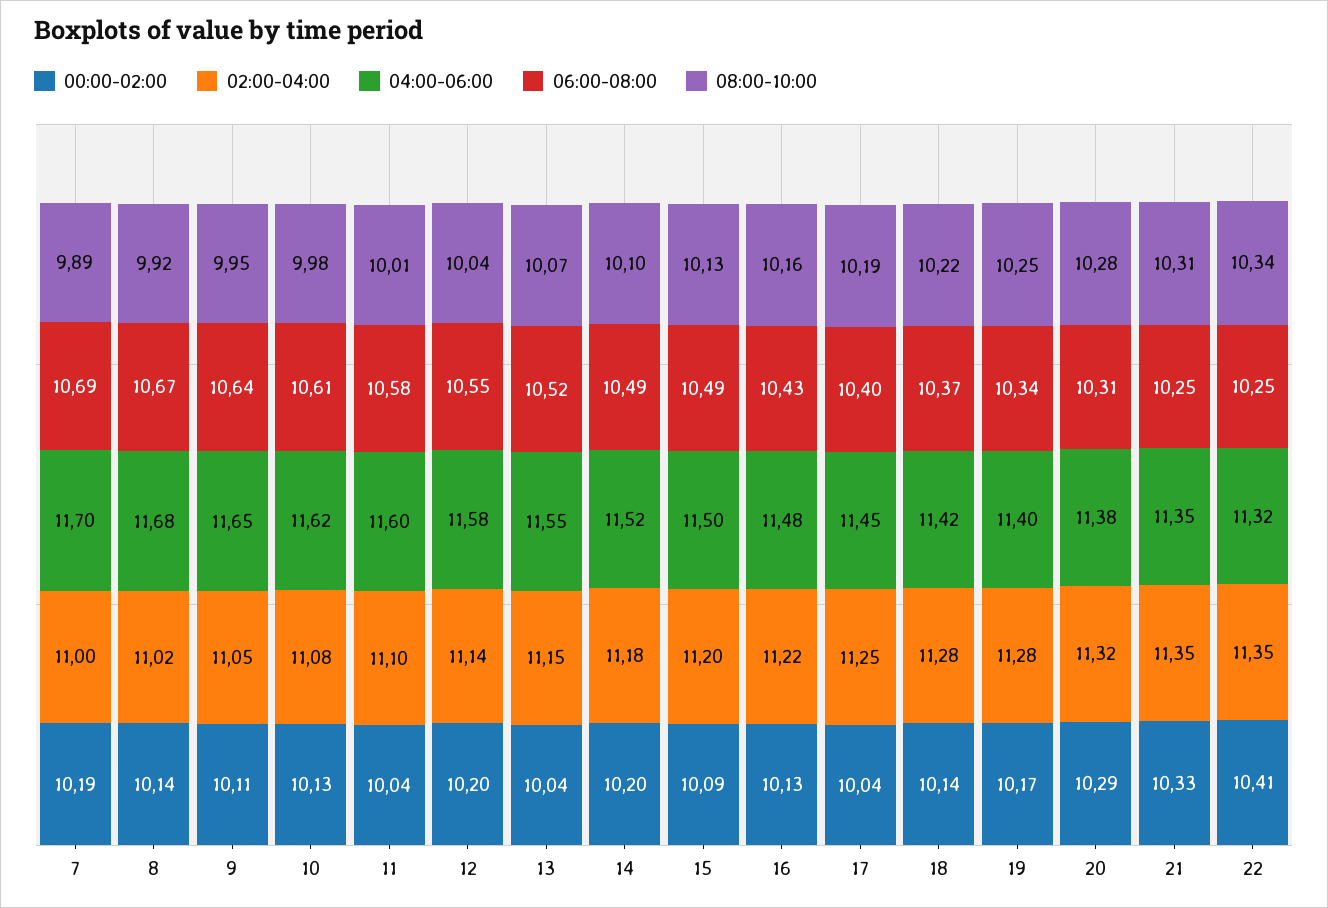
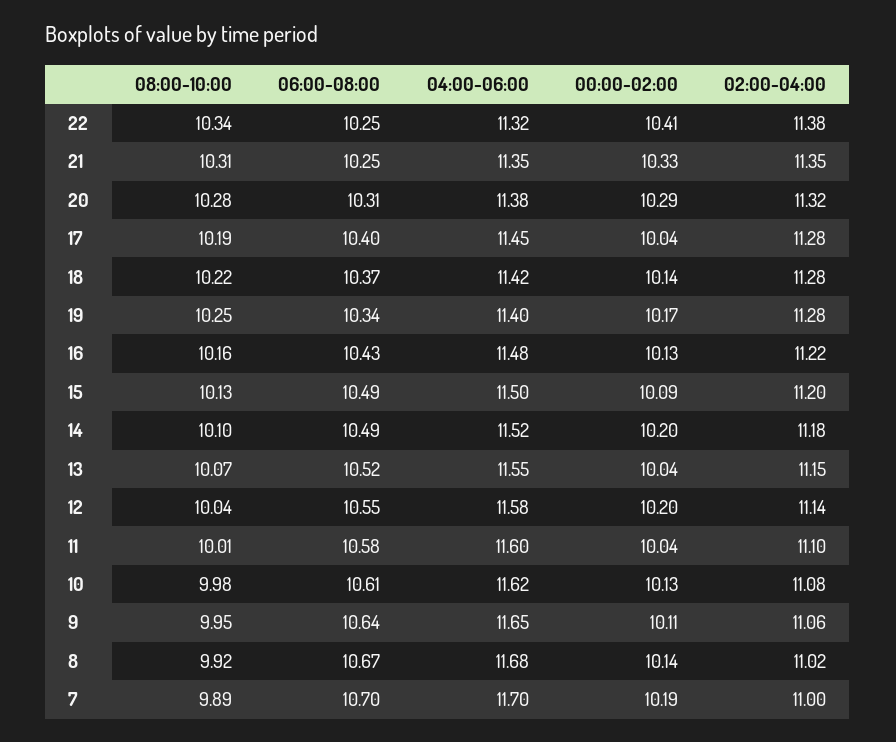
06:00-08:00, 7: 10.69 -> 10.7
02:00-04:00, 9: 11.05 -> 11.06
02:00-04:00, 17: 11.25 -> 11.28
02:00-04:00, 22: 11.35 -> 11.38

